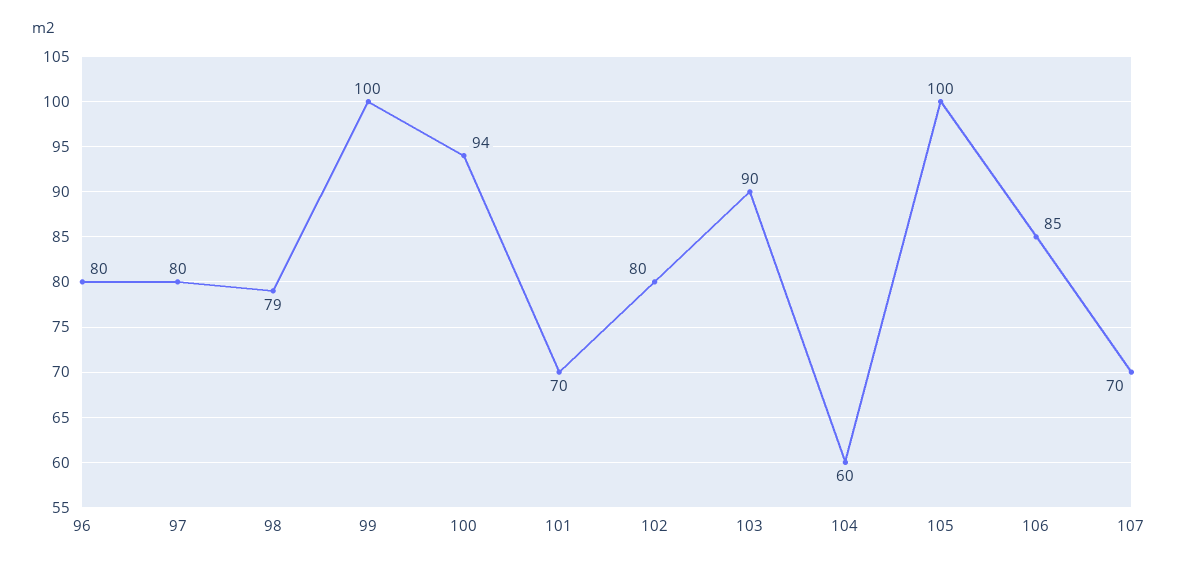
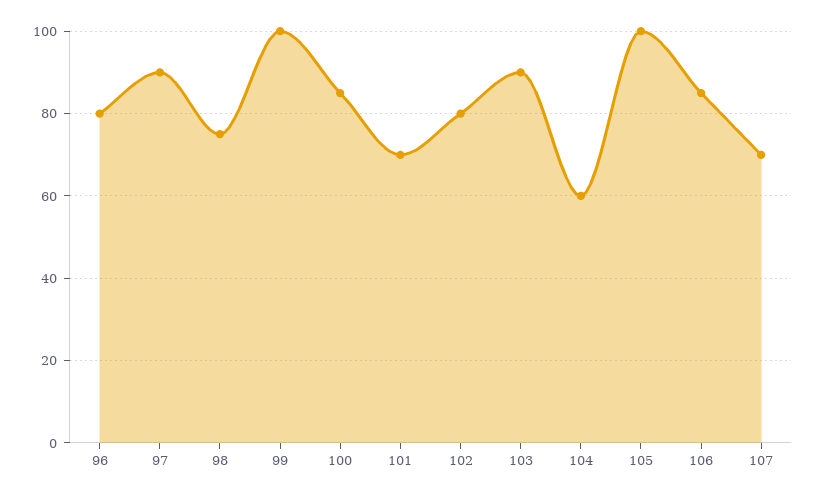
97: 80 -> 90
98: 79 -> 75
100: 94 -> 85

